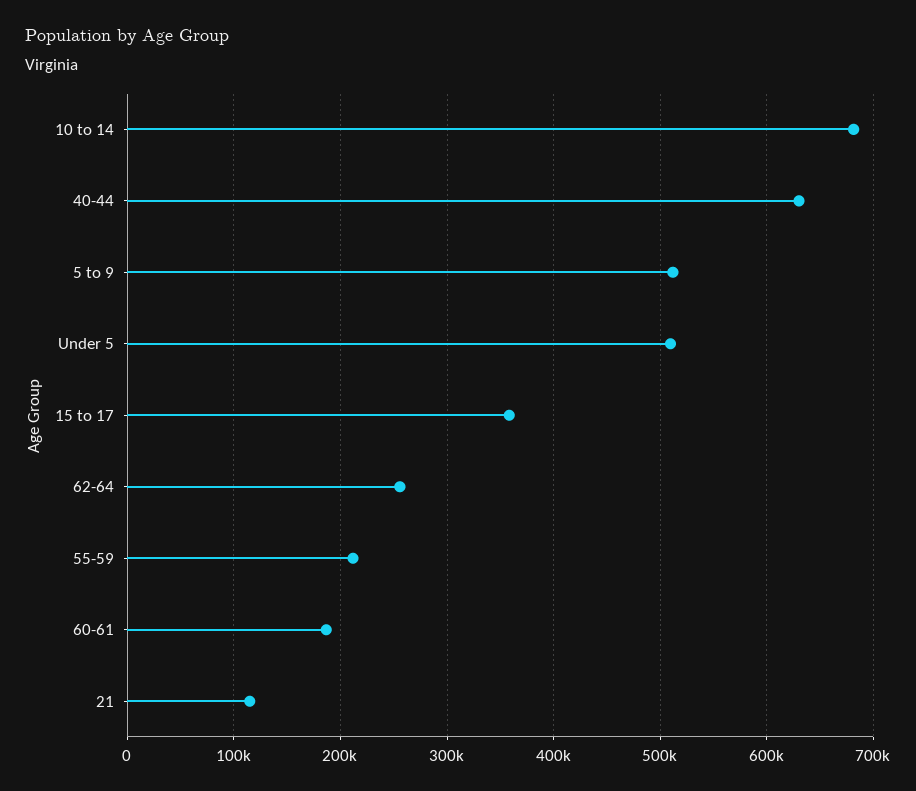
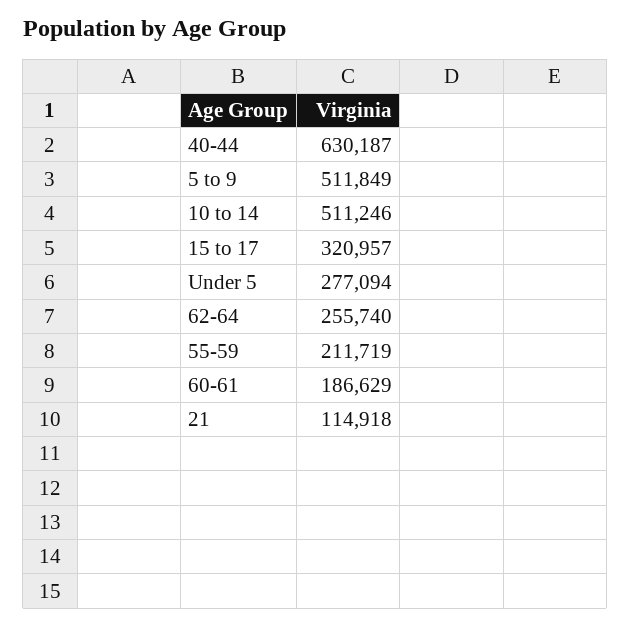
10 to 14: 680000 -> 511246
Under 5: 510000 -> 277094
15 to 17: 360000 -> 320957

